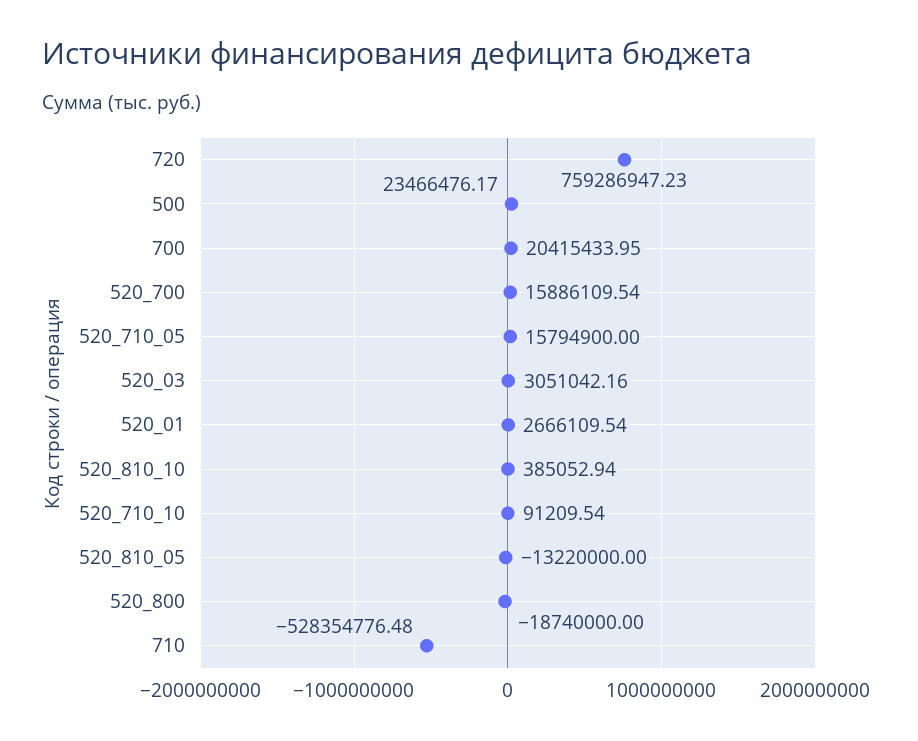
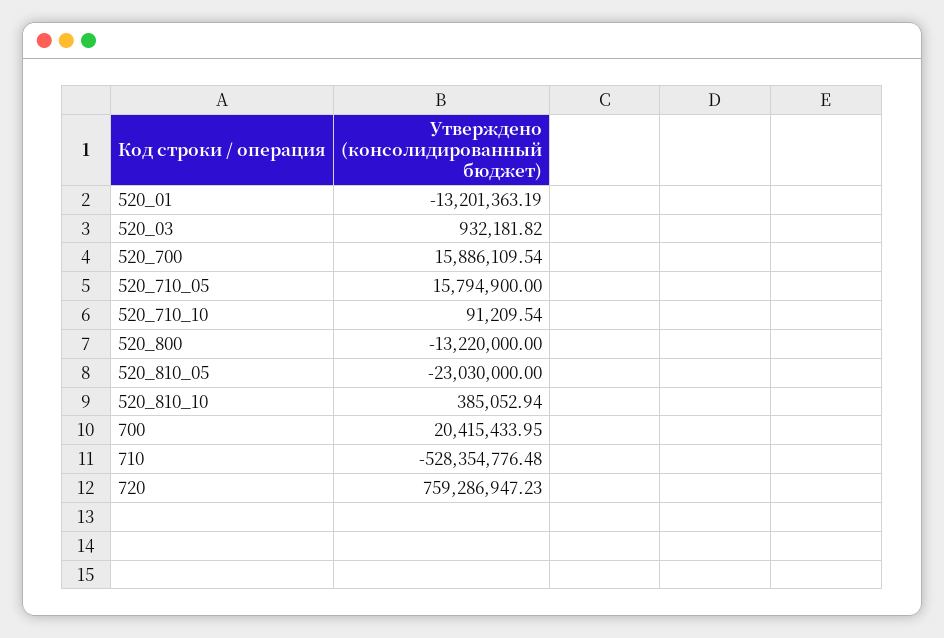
500: 23466476.17 -> none
520_03: 3051042.16 -> 932181.82
520_01: 2666109.54 -> -13201363.19
520_810_05: -13220000 -> -23030000
520_800: -18740000 -> -13220000

